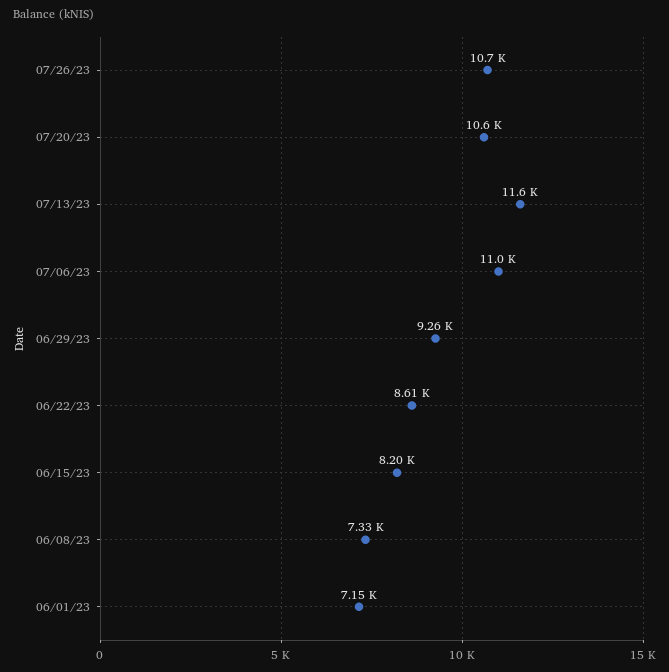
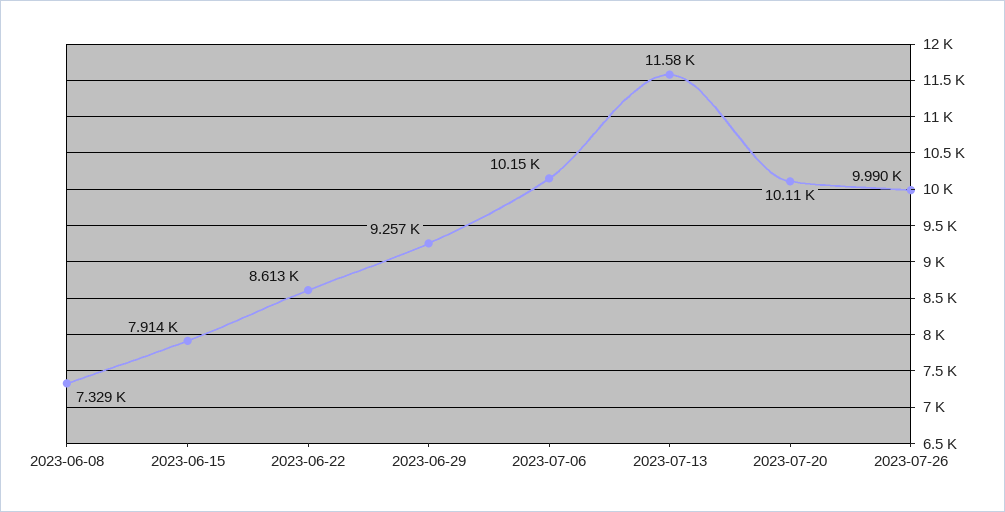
07/26/23: 10700 -> 9990
07/20/23: 10600 -> 10110
07/06/23: 11000 -> 10150
06/15/23: 8200 -> 7914
06/01/23: 7150 -> none

